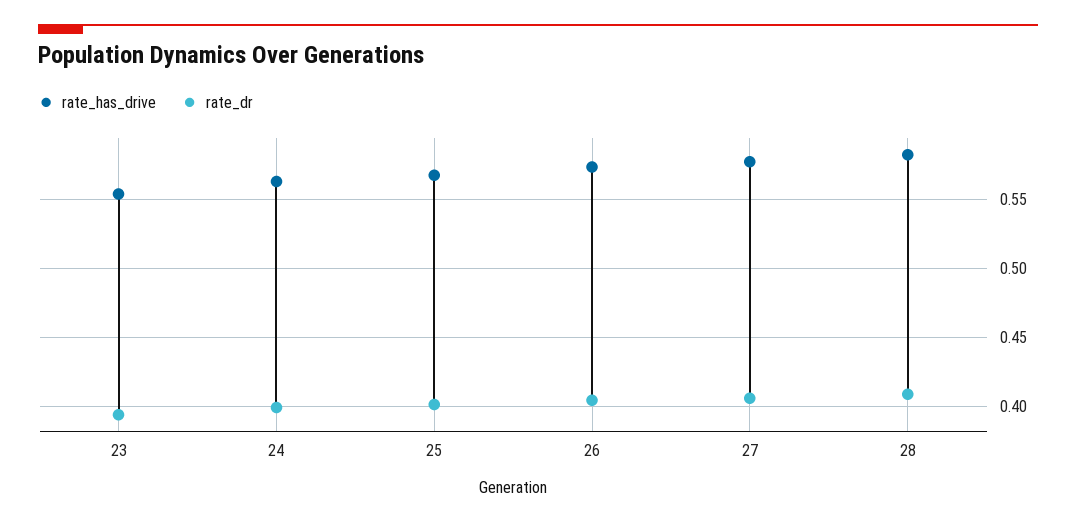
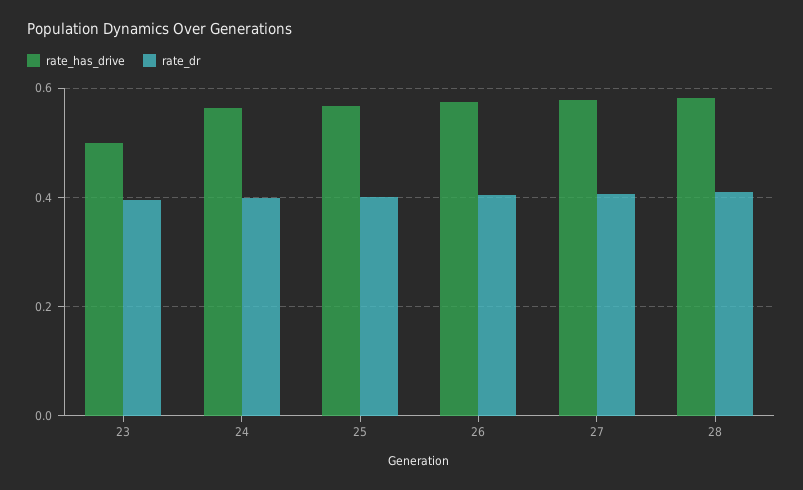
rate_has_drive, 23: 0.555 -> 0.5

